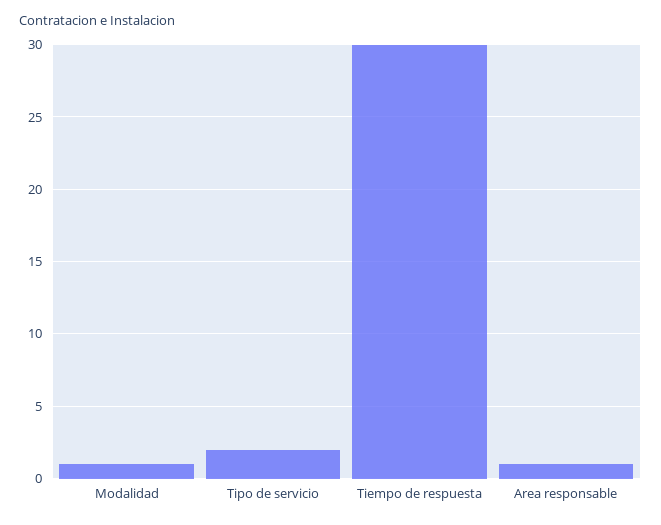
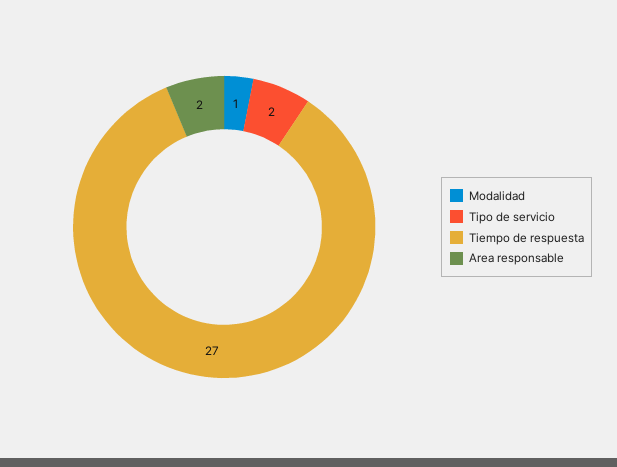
Tiempo de respuesta: 30 -> 27
Area responsable: 1 -> 2

